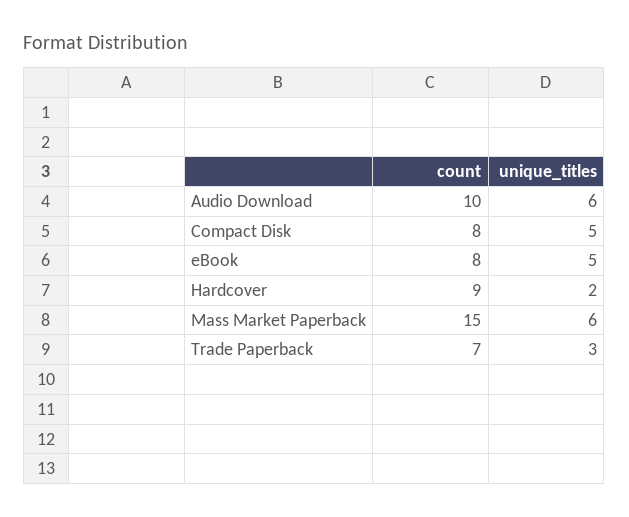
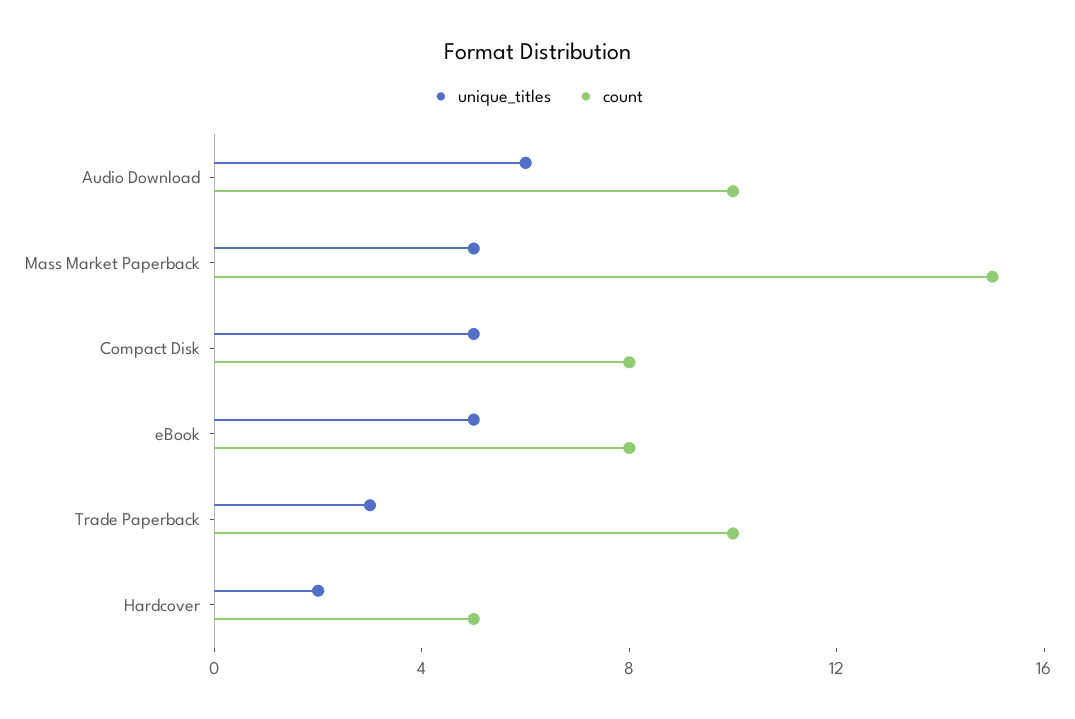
count, Hardcover: 9 -> 5
unique_titles, Mass Market Paperback: 6 -> 5
count, Trade Paperback: 7 -> 10

